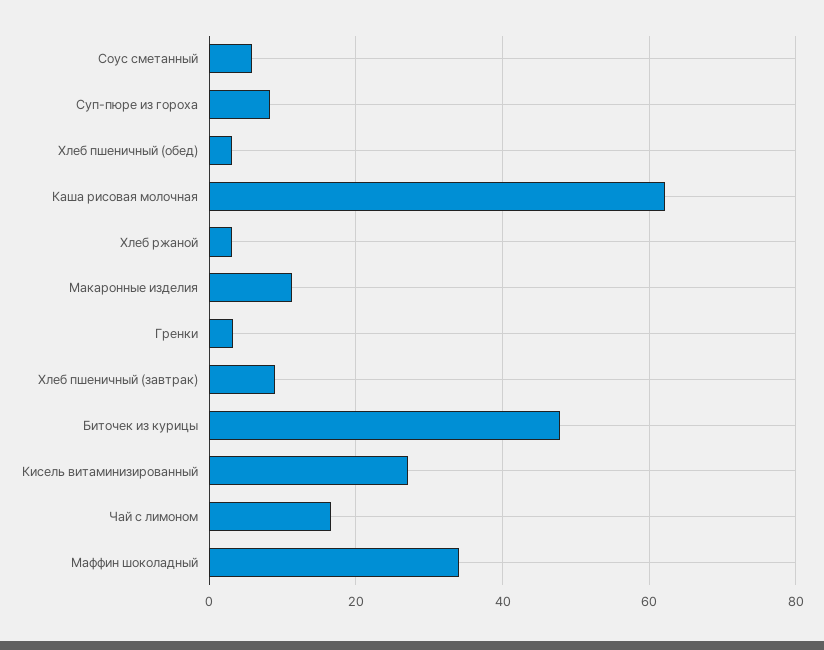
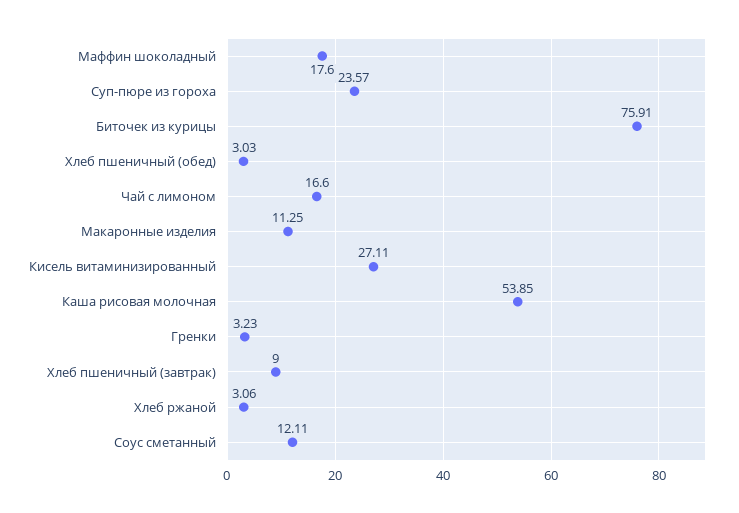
Соус сметанный: 6 -> 12.11
Суп-пюре из гороха: 8 -> 23.57
Каша рисовая молочная: 62 -> 53.85
Биточек из курицы: 48 -> 75.91
Маффин шоколадный: 34 -> 17.6

